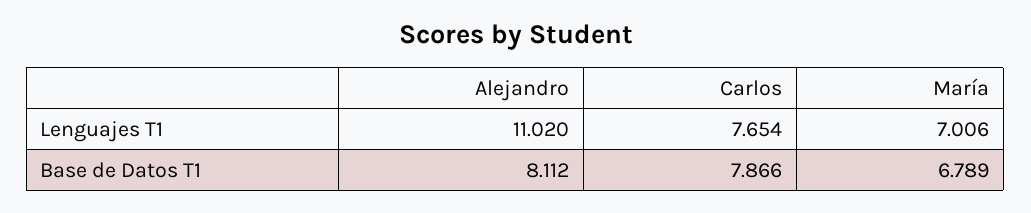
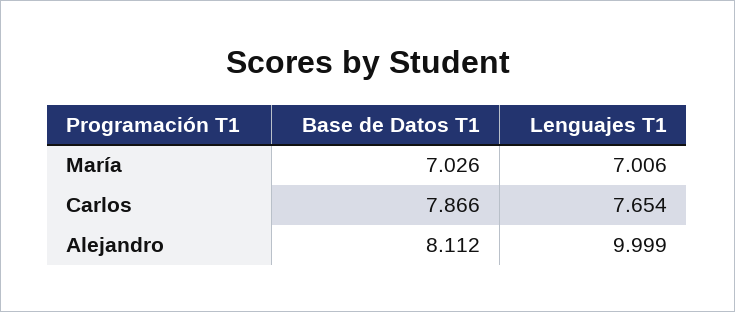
Alejandro, Lenguajes T1: 11.02 -> 9.999
María, Base de Datos T1: 6.789 -> 7.026

